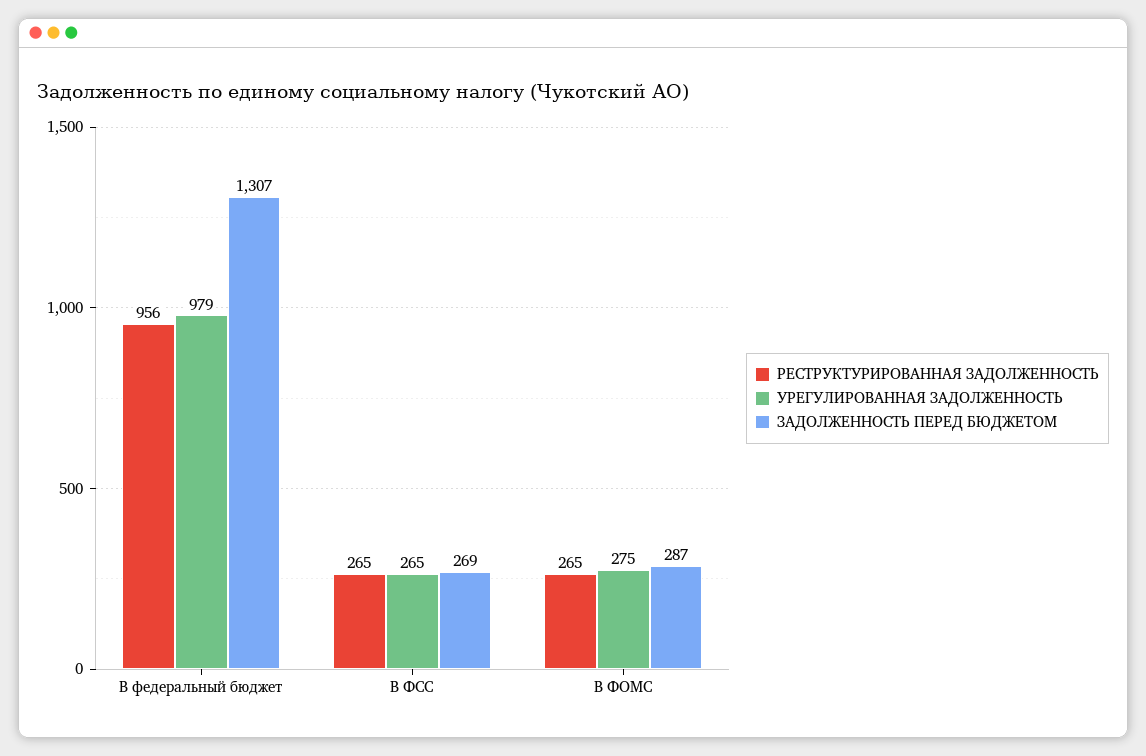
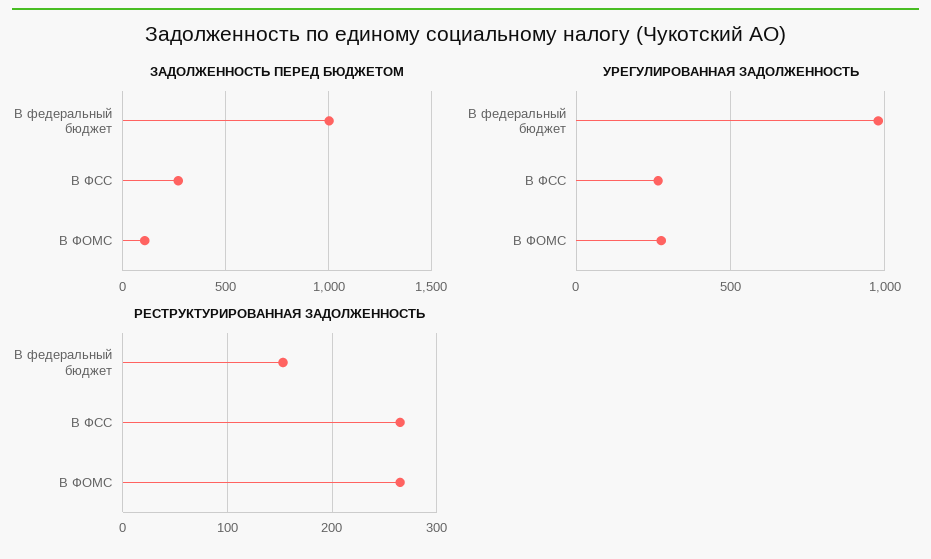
РЕСТРУКТУРИРОВАННАЯ ЗАДОЛЖЕННОСТЬ, В федеральный бюджет: 956 -> 150
ЗАДОЛЖЕННОСТЬ ПЕРЕД БЮДЖЕТОМ, В федеральный бюджет: 1307 -> 1000
ЗАДОЛЖЕННОСТЬ ПЕРЕД БЮДЖЕТОМ, В ФОМС: 287 -> 100

